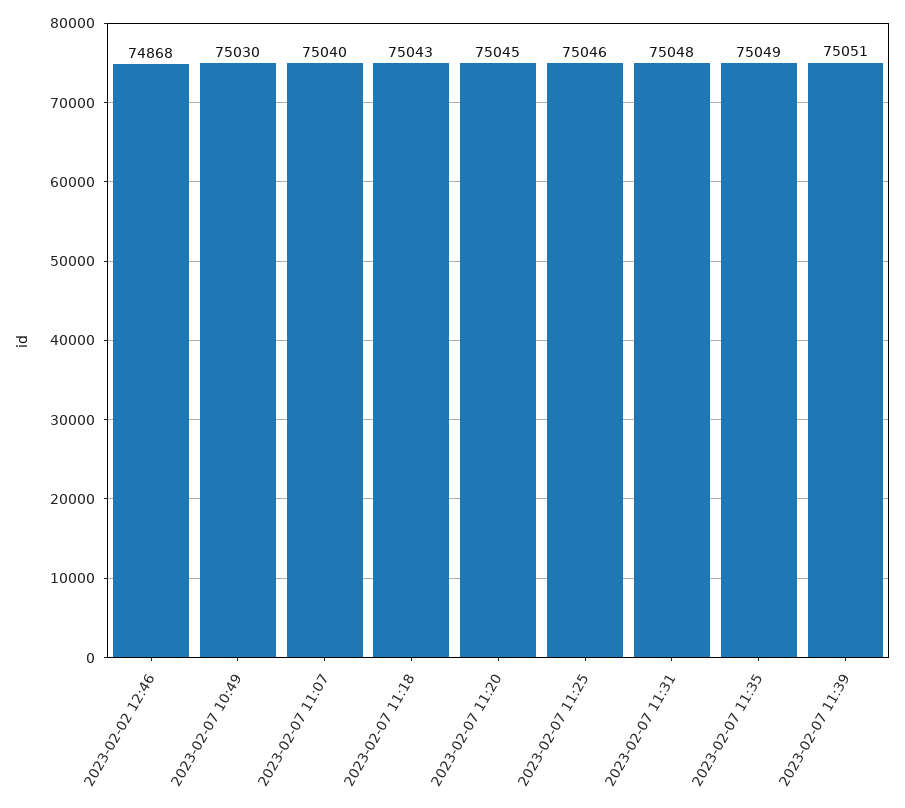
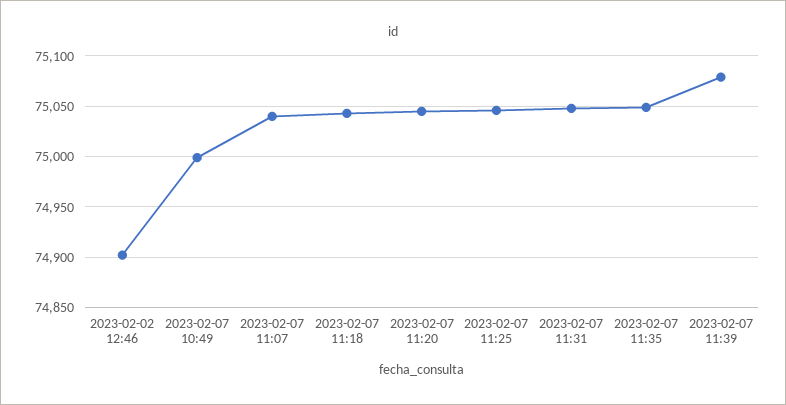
2023-02-02 12:46: 74868 -> 74900
2023-02-07 10:49: 75030 -> 75000
2023-02-07 11:39: 75051 -> 75080

